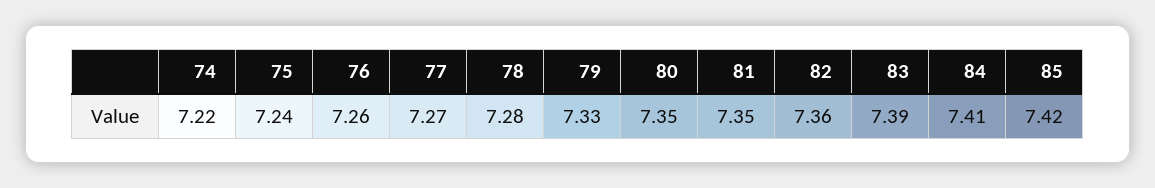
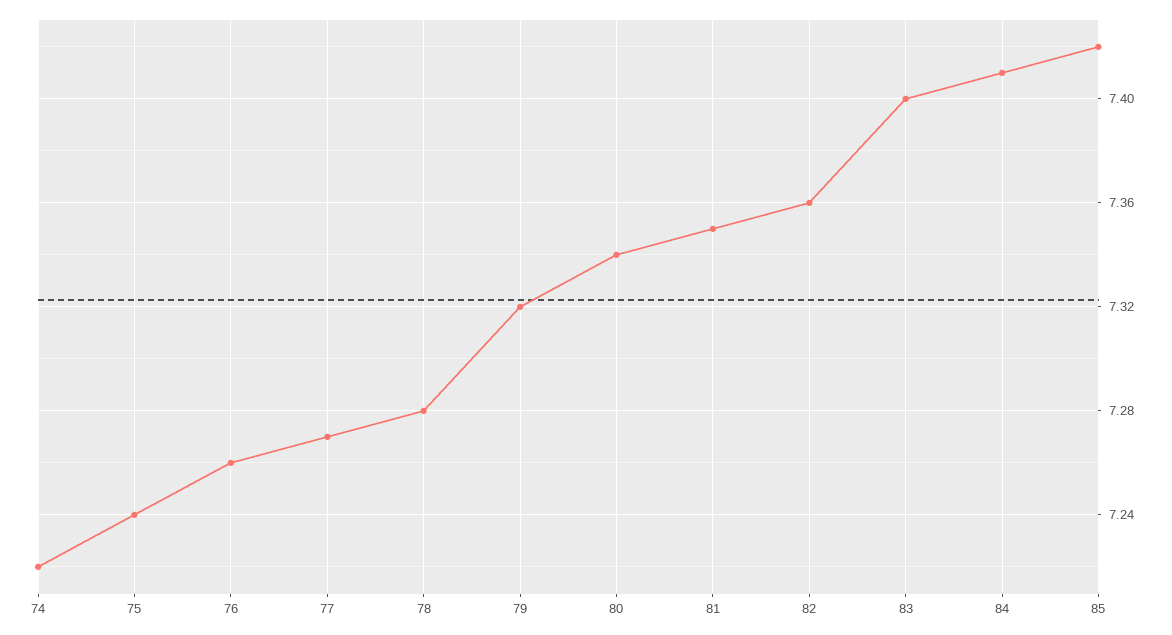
79: 7.33 -> 7.32
80: 7.35 -> 7.34
83: 7.39 -> 7.4

